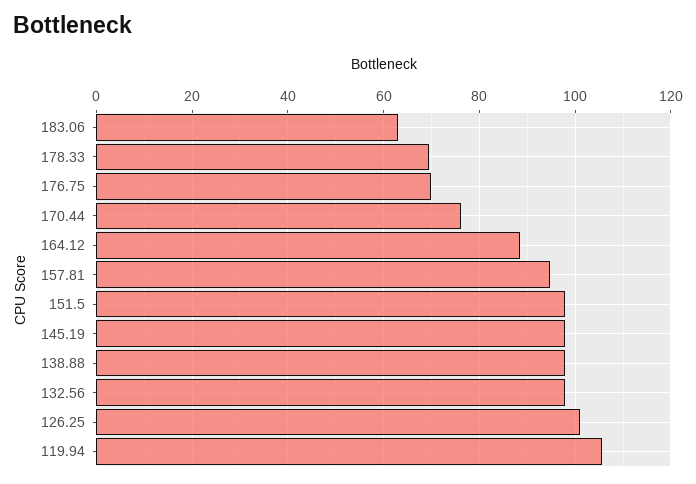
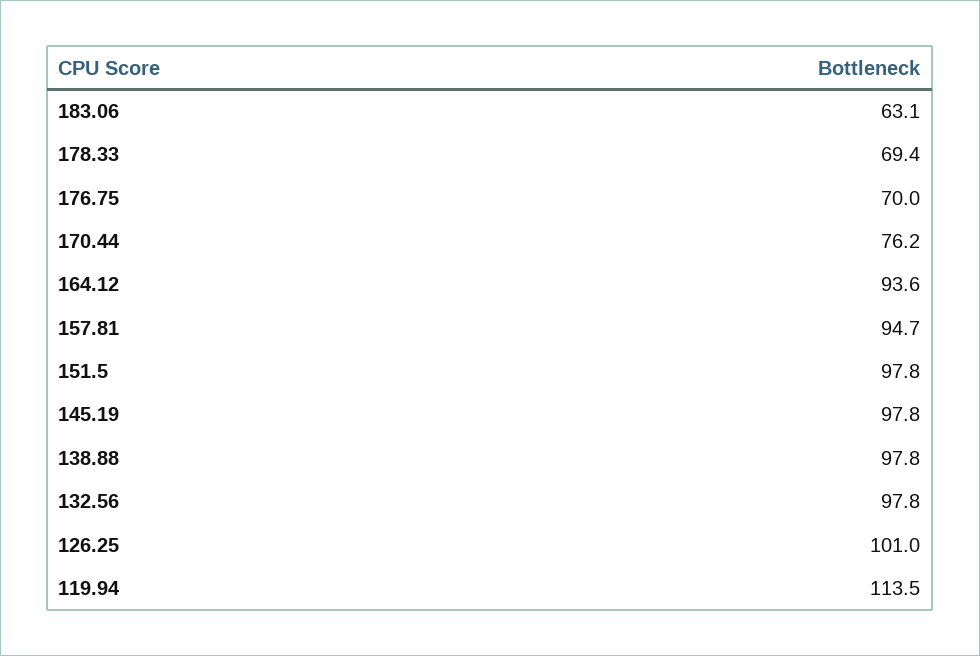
164.12: 88 -> 93.6
119.94: 106 -> 113.5

